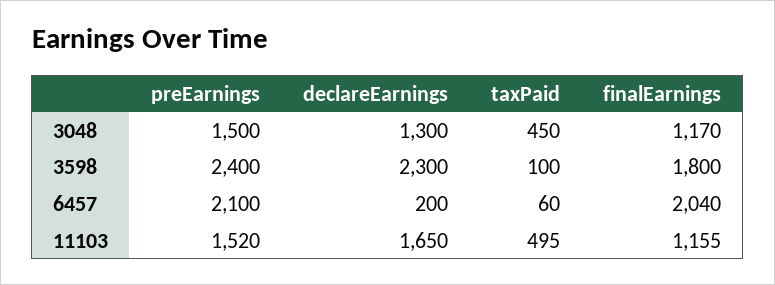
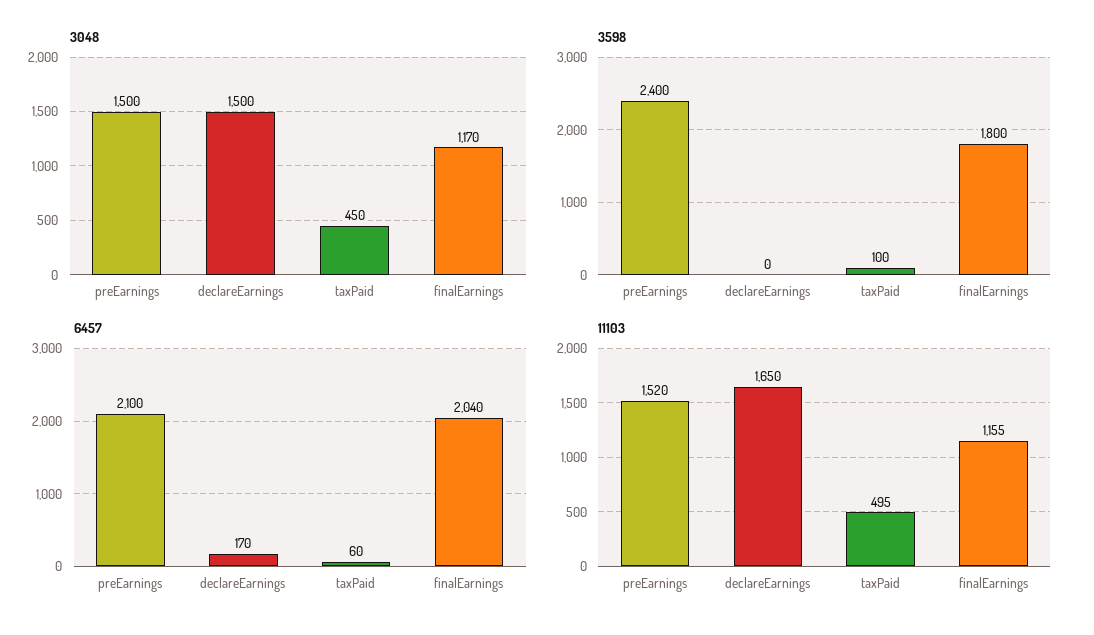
3048, declareEarnings: 1300 -> 1500
3598, declareEarnings: 2300 -> 0
6457, declareEarnings: 200 -> 170

